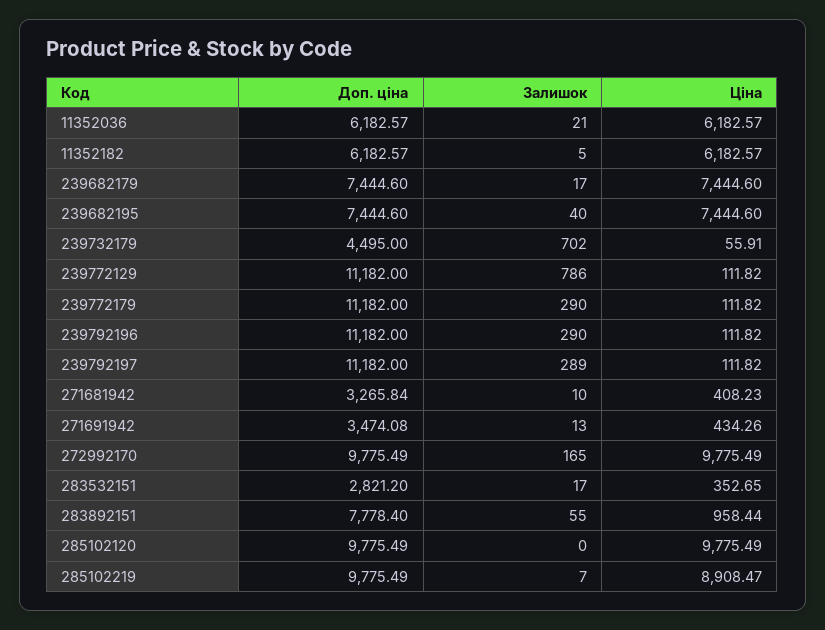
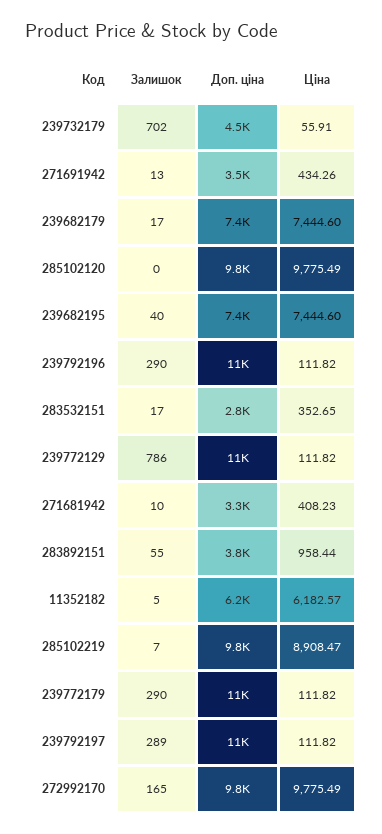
Доп. ціна, 11352036: 6182.57 -> none
Залишок, 11352036: 21 -> none
Ціна, 11352036: 6182.57 -> none
Доп. ціна, 283892151: 7778.4 -> 3800

